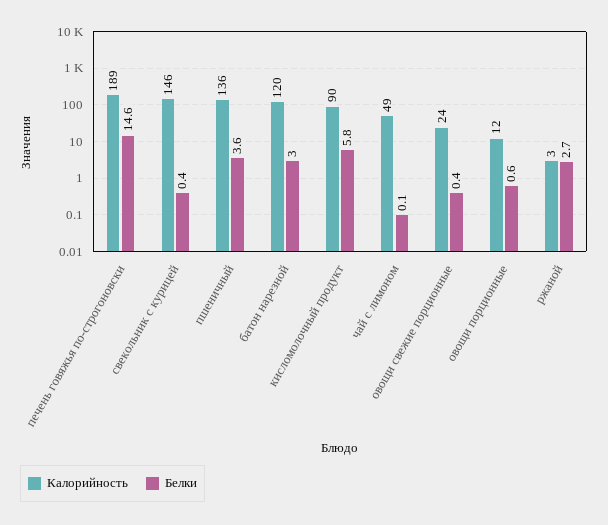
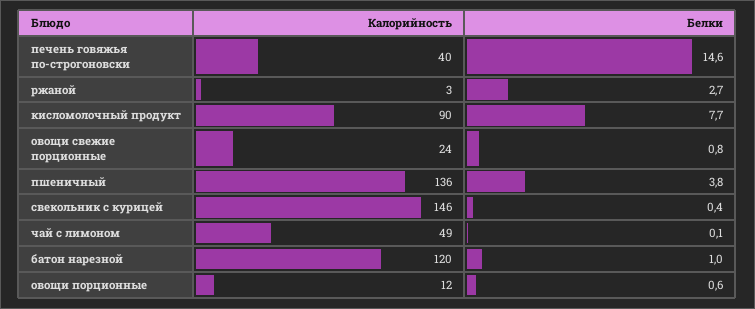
Калорийность, печень говяжья по-строгоновски: 189 -> 40
Белки, пшеничный: 3.6 -> 3.8
Белки, батон нарезной: 3 -> 1
Белки, кисломолочный продукт: 5.8 -> 7.7
Белки, овощи свежие порционные: 0.4 -> 0.8

